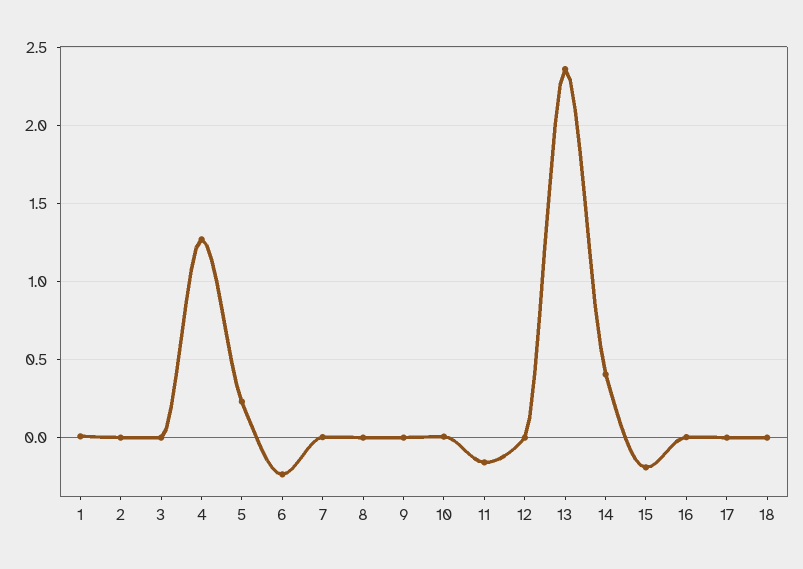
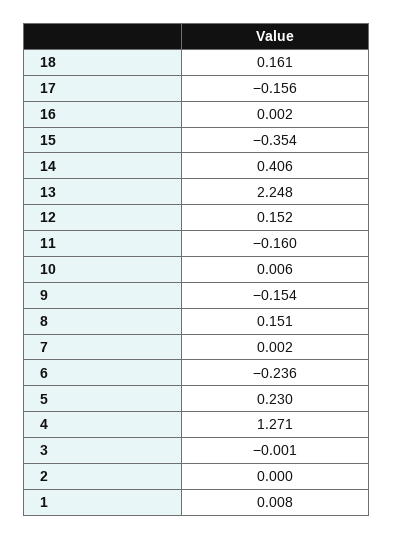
8: 0 -> 0.151
9: 0 -> -0.154
12: 0 -> 0.152
13: 2.35 -> 2.248
15: -0.2 -> -0.354
17: 0 -> -0.156
18: 0 -> 0.161

